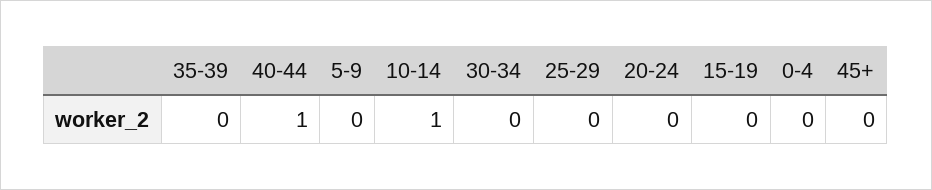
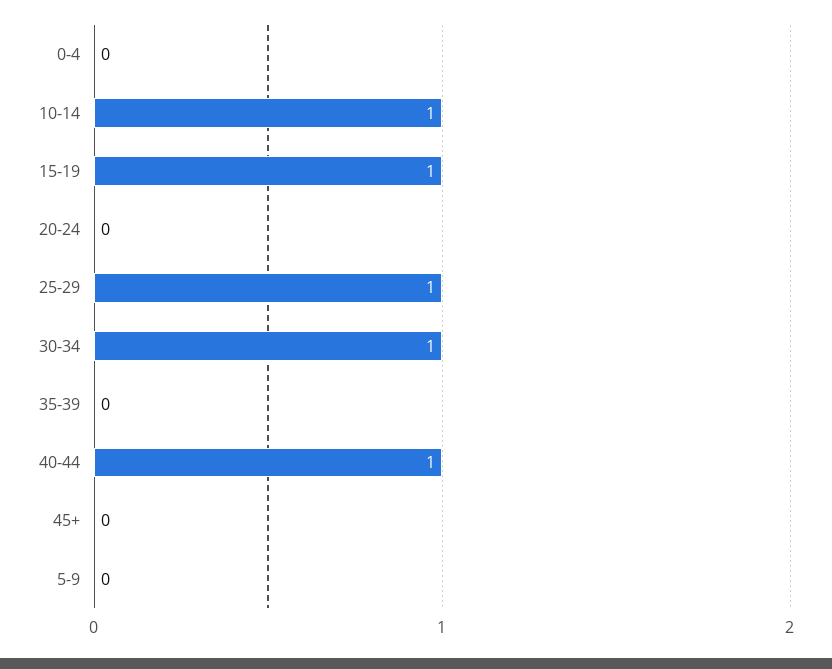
30-34: 0 -> 1
25-29: 0 -> 1
15-19: 0 -> 1

